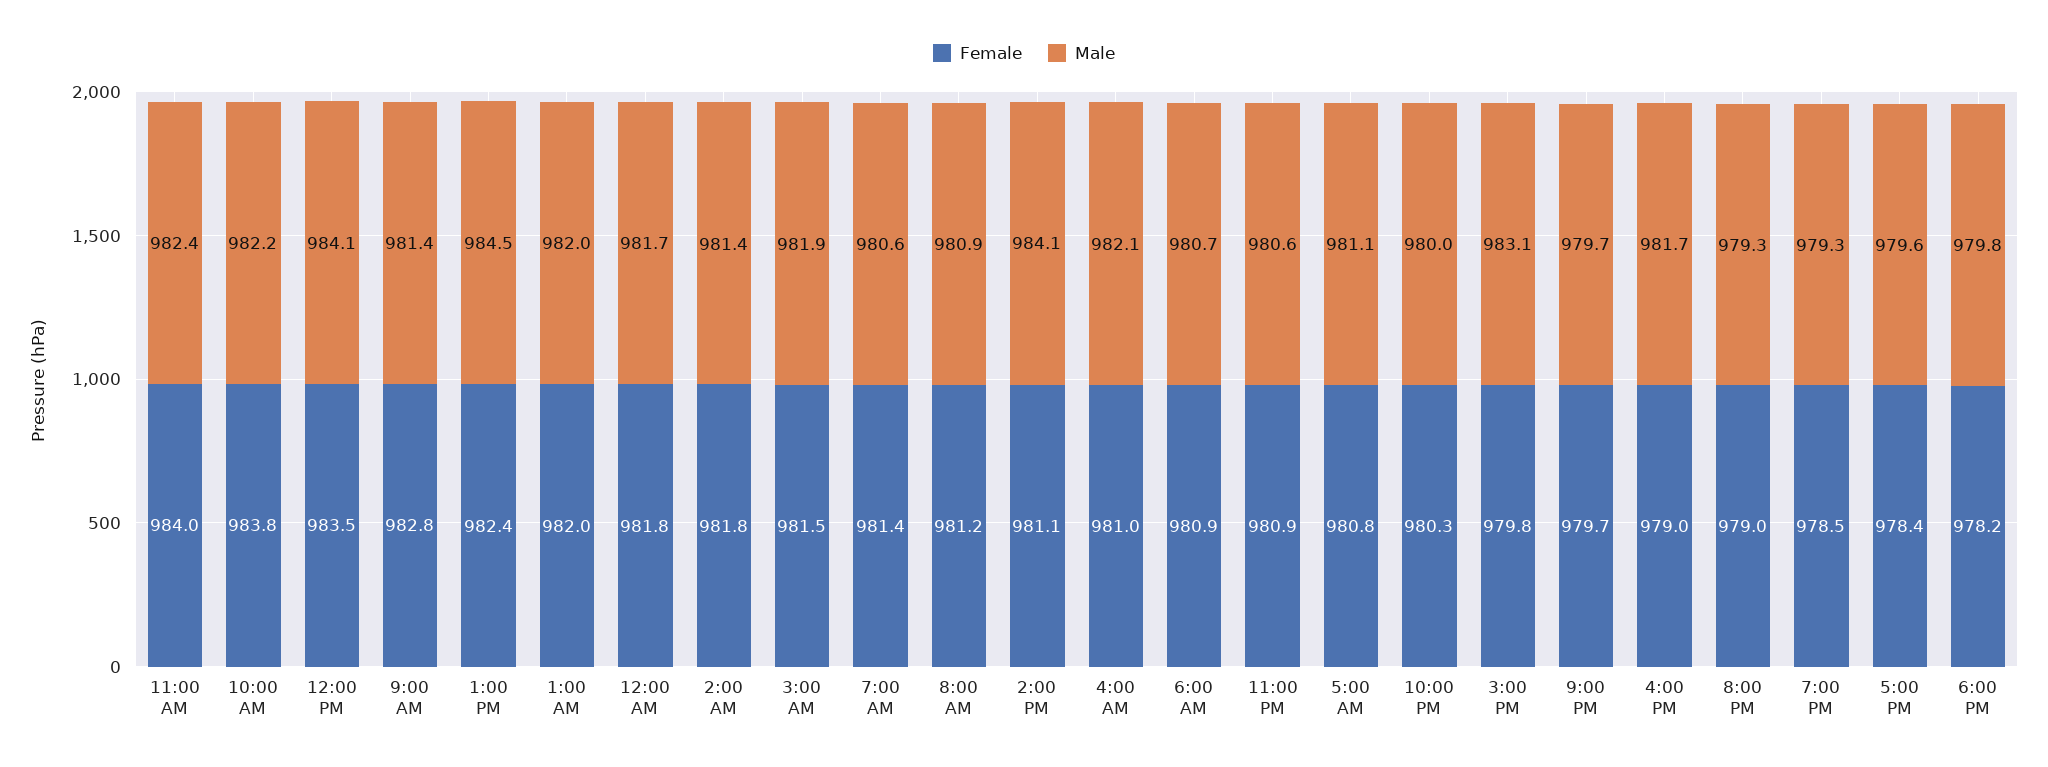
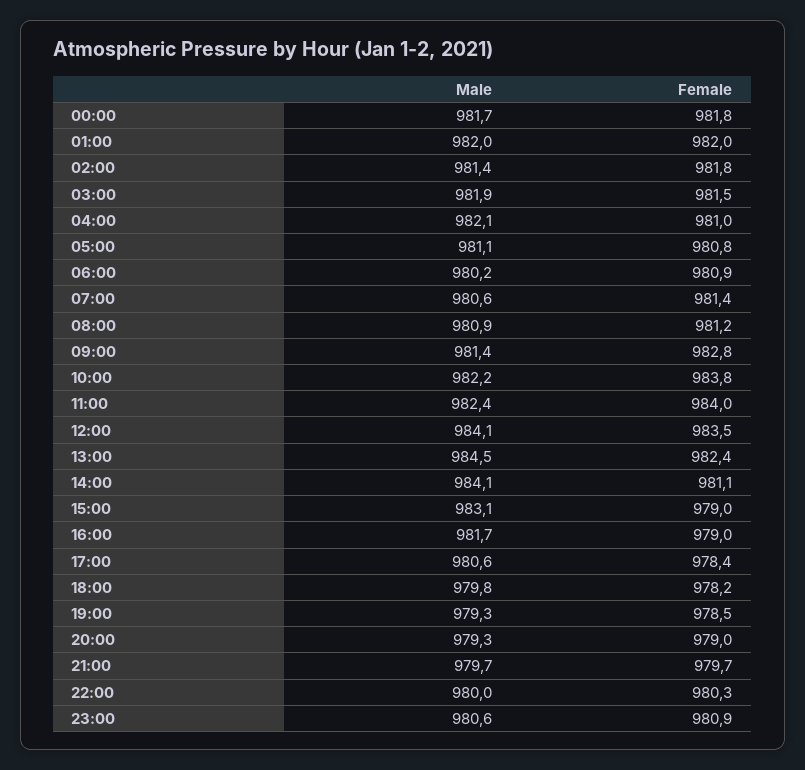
Male, 6:00 AM: 980.7 -> 980.2
Female, 3:00 PM: 979.8 -> 979
Male, 5:00 PM: 979.6 -> 980.6

